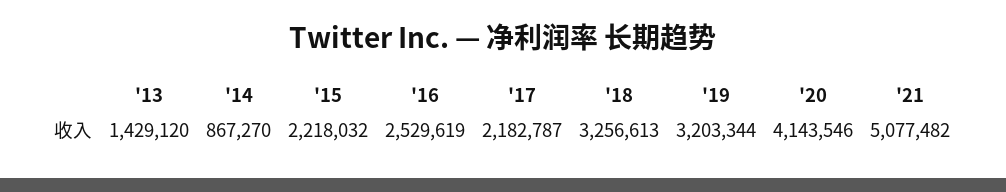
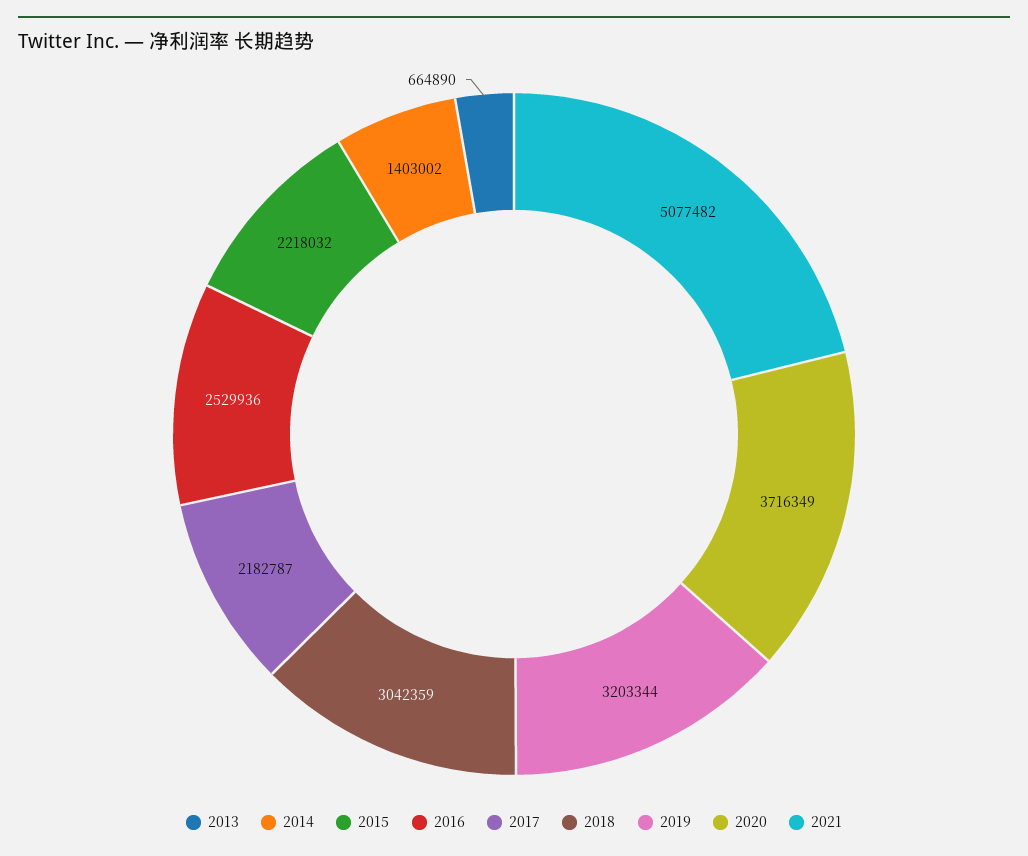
'13: 1429120 -> 664890
'14: 867270 -> 1403002
'16: 2529619 -> 2529936
'18: 3256613 -> 3042359
'20: 4143546 -> 3716349

